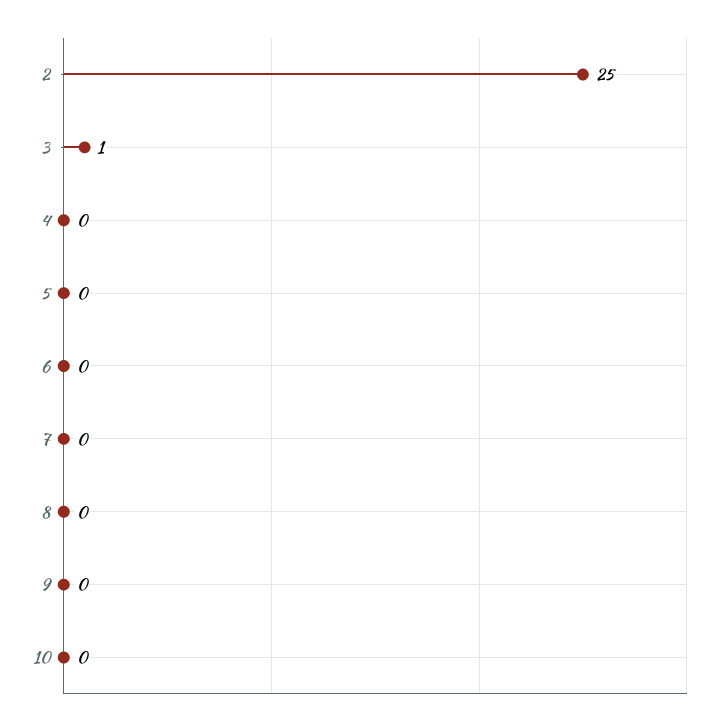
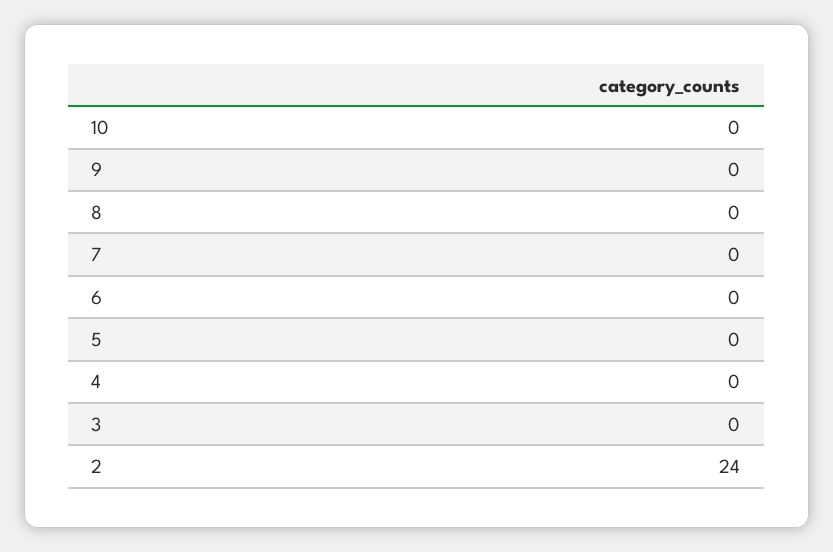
2: 25 -> 24
3: 1 -> 0

